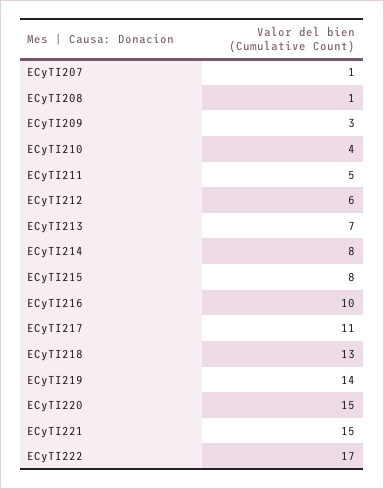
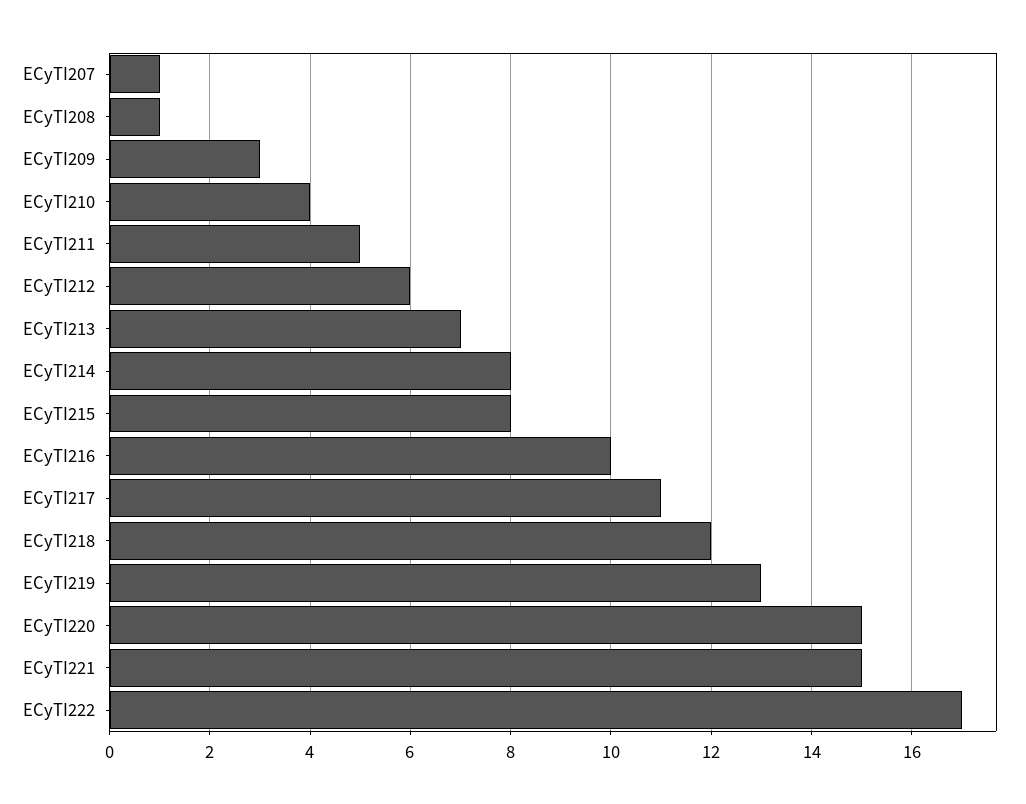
ECyTI218: 13 -> 12
ECyTI219: 14 -> 13

